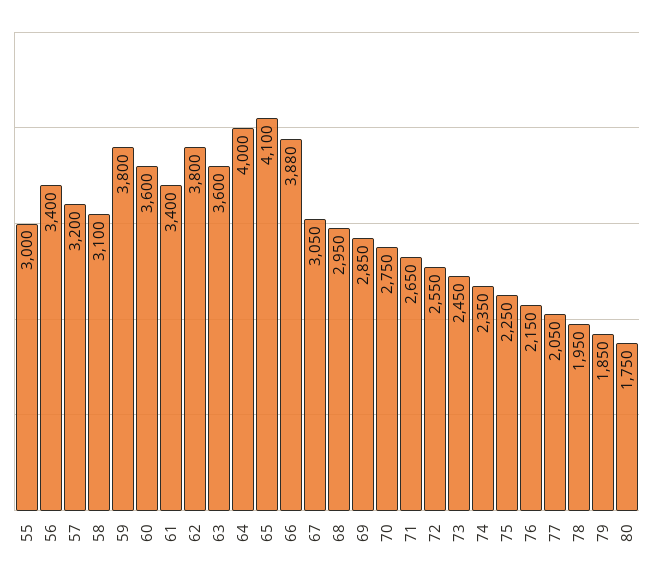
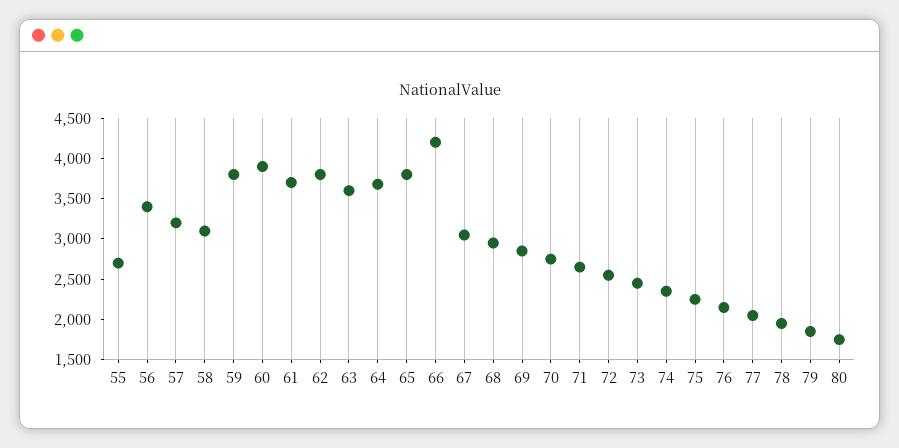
55: 3000 -> 2700
60: 3600 -> 3900
61: 3400 -> 3700
64: 4000 -> 3700
65: 4100 -> 3800
66: 3880 -> 4200

